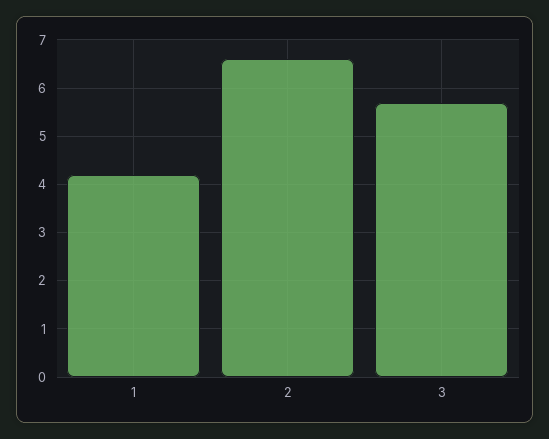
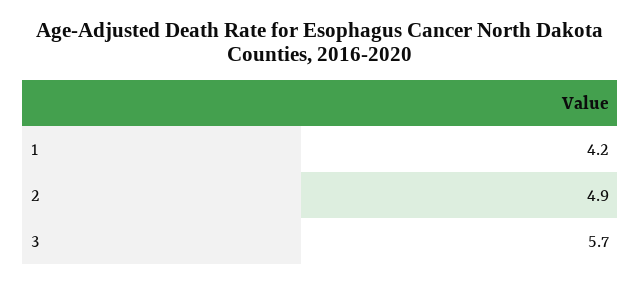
2: 6.5 -> 4.9

